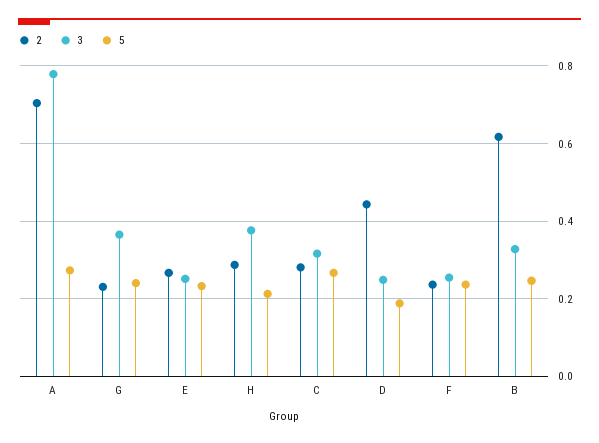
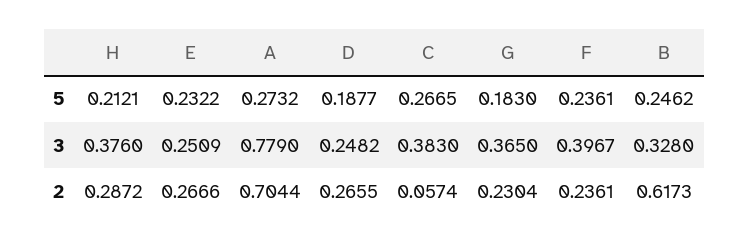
5, G: 0.24 -> 0.183
2, C: 0.28 -> 0.0574
3, C: 0.32 -> 0.383
2, D: 0.44 -> 0.2655
3, F: 0.26 -> 0.3967

